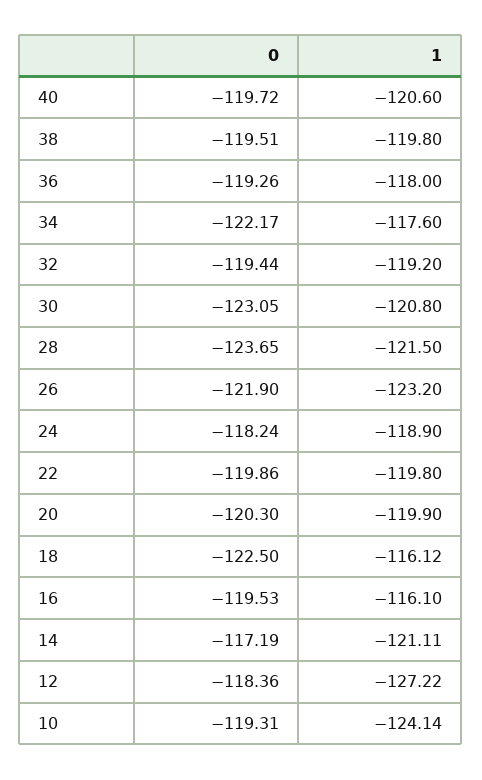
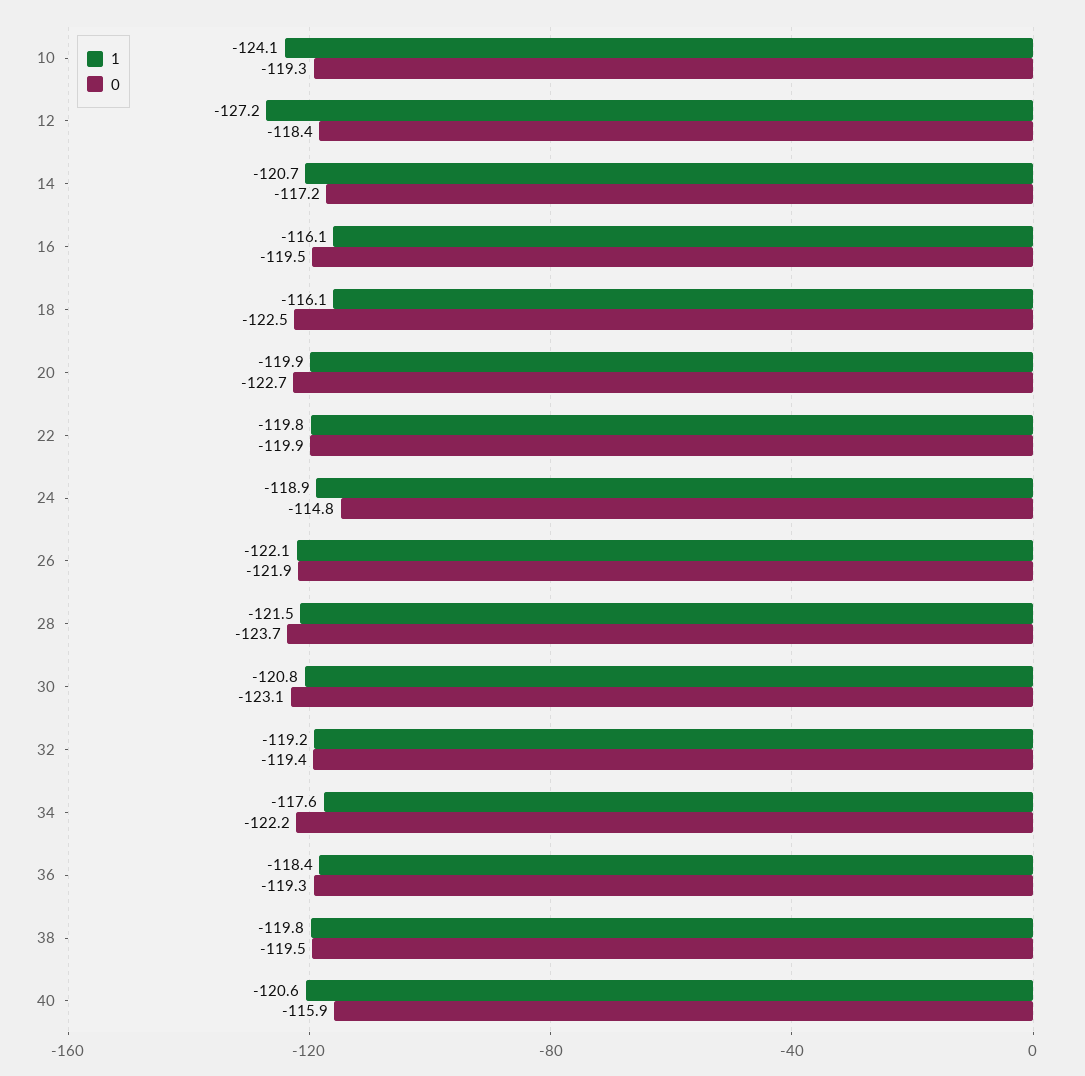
0, 40: -119.72 -> -115.9
1, 36: -118 -> -118.4
1, 26: -123.2 -> -122.1
0, 24: -118.24 -> -114.8
0, 20: -120.3 -> -122.7
1, 14: -121.11 -> -120.7

